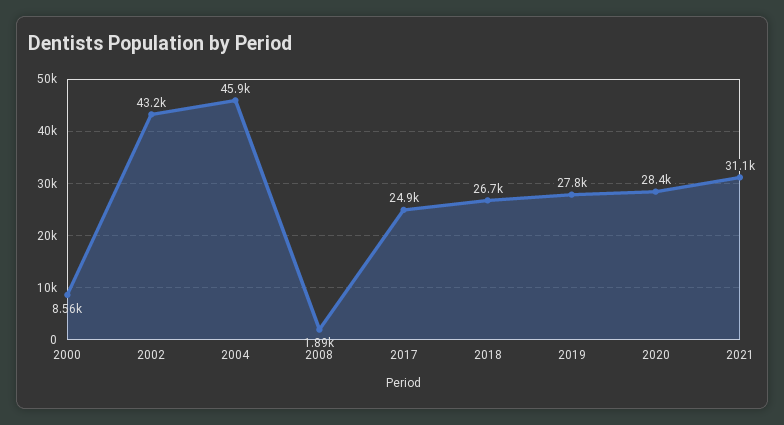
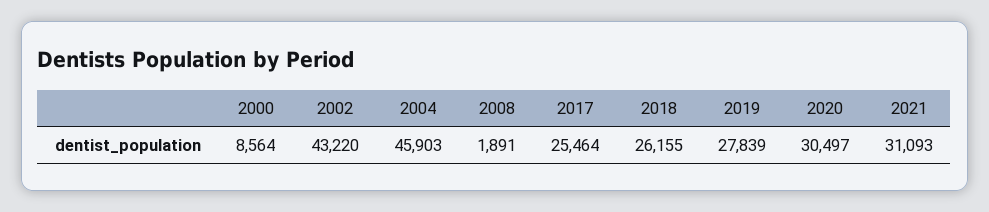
2017: 24900 -> 25464
2018: 26700 -> 26155
2020: 28400 -> 30497

